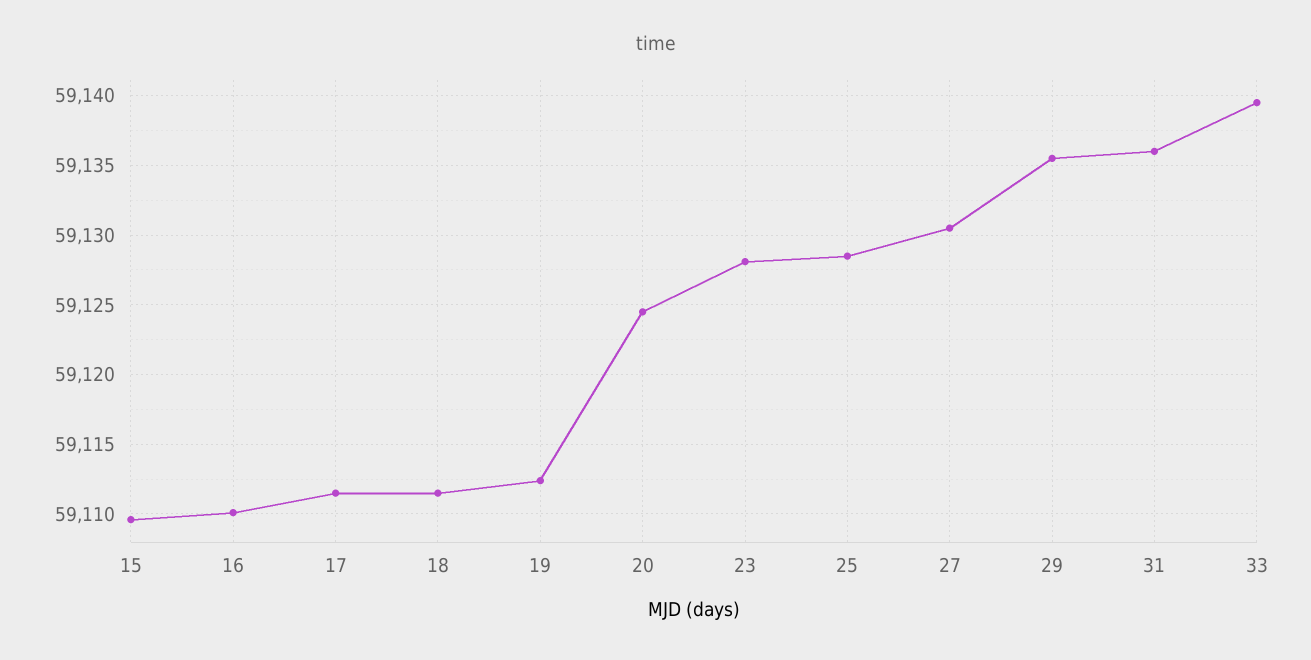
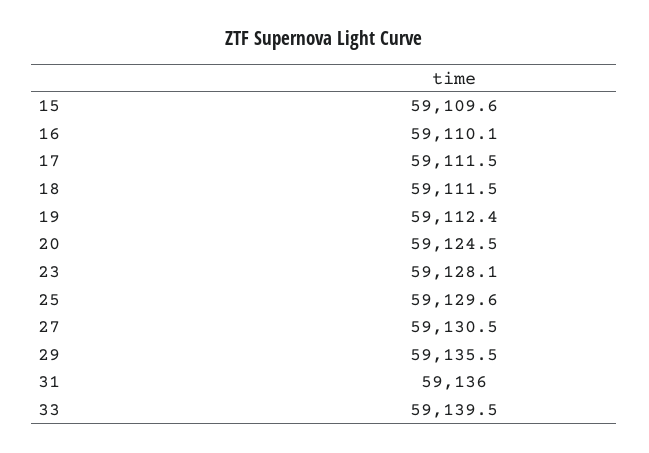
25: 59128.5 -> 59129.6

